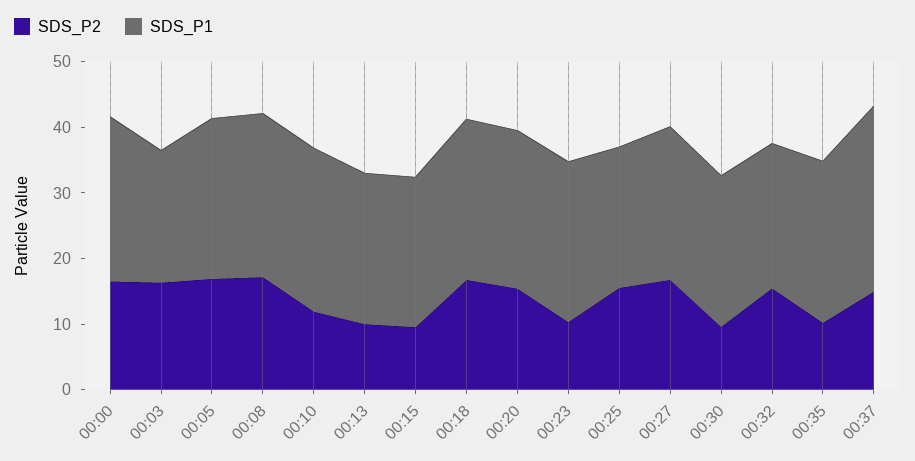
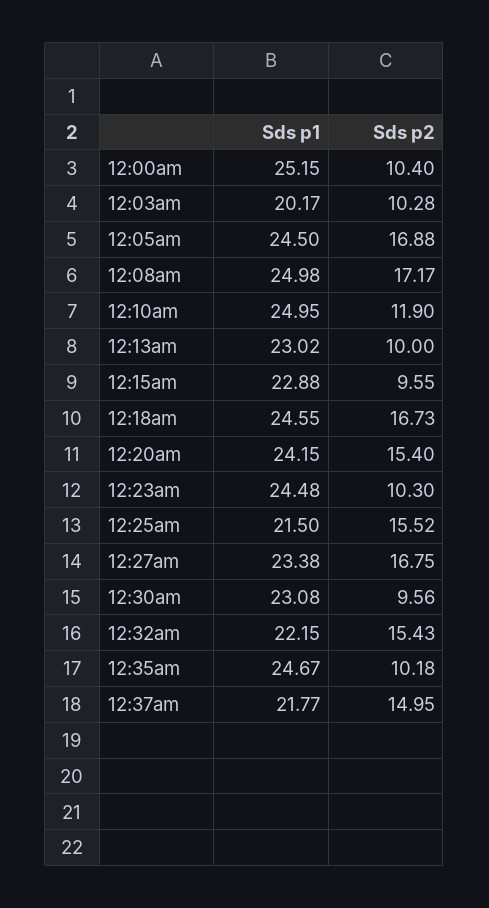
SDS_P2, 00:00: 16 -> 10.4
SDS_P2, 00:03: 16 -> 10.28
SDS_P1, 00:37: 28 -> 21.77

